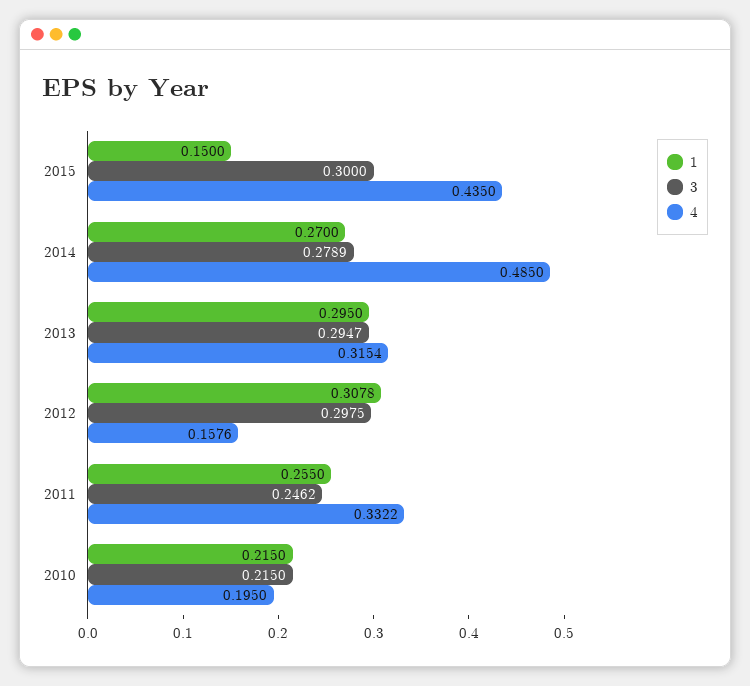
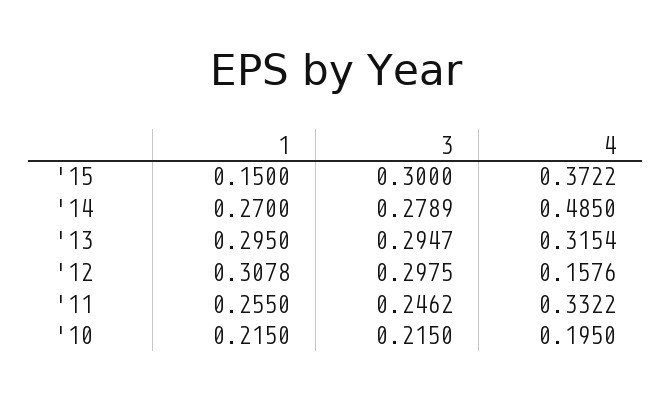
4, 2015: 0.435 -> 0.3722

